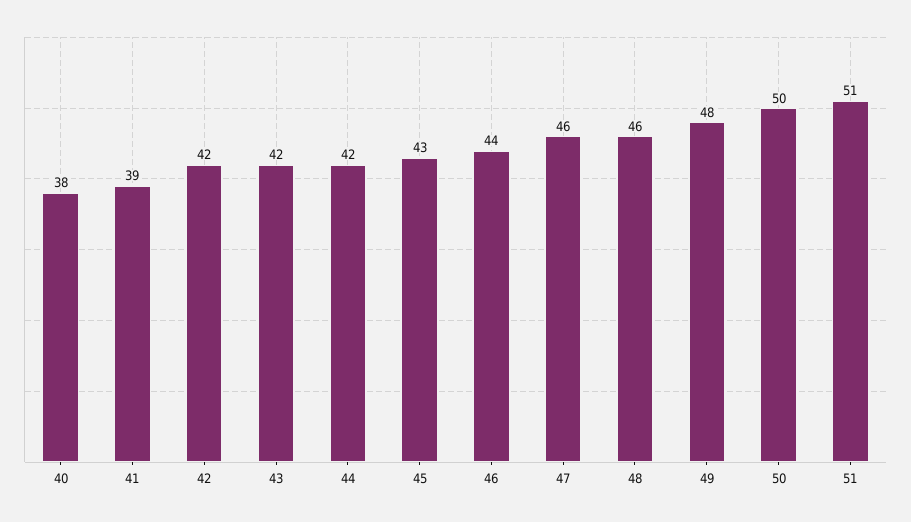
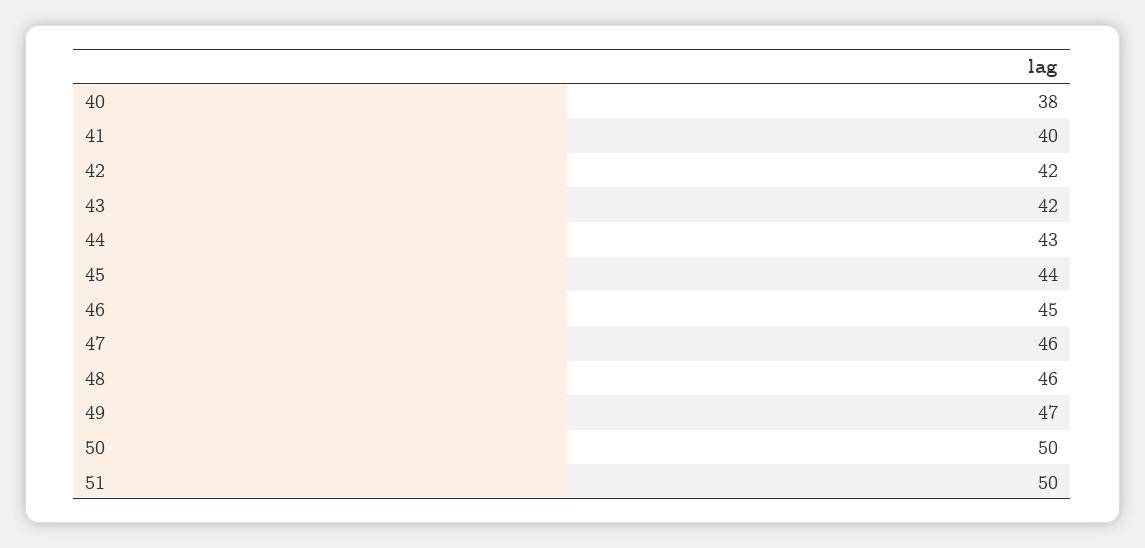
41: 39 -> 40
44: 42 -> 43
45: 43 -> 44
46: 44 -> 45
49: 48 -> 47
51: 51 -> 50

